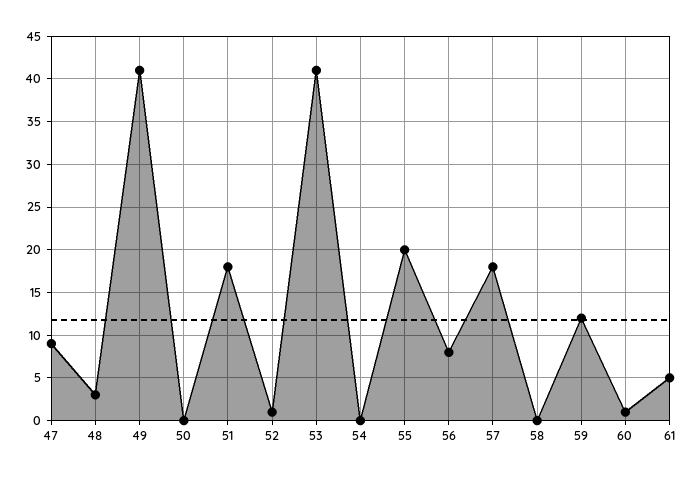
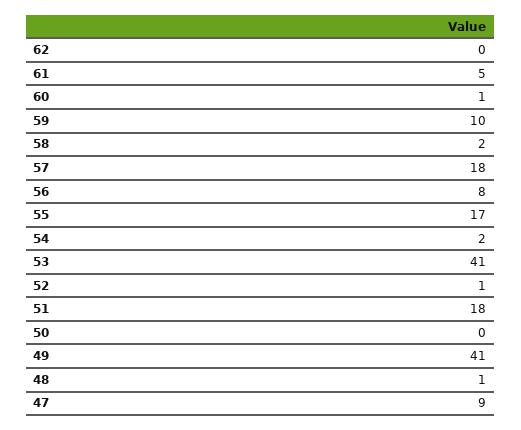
48: 3 -> 1
54: 0 -> 2
55: 20 -> 17
58: 0 -> 2
59: 12 -> 10
62: none -> 0

